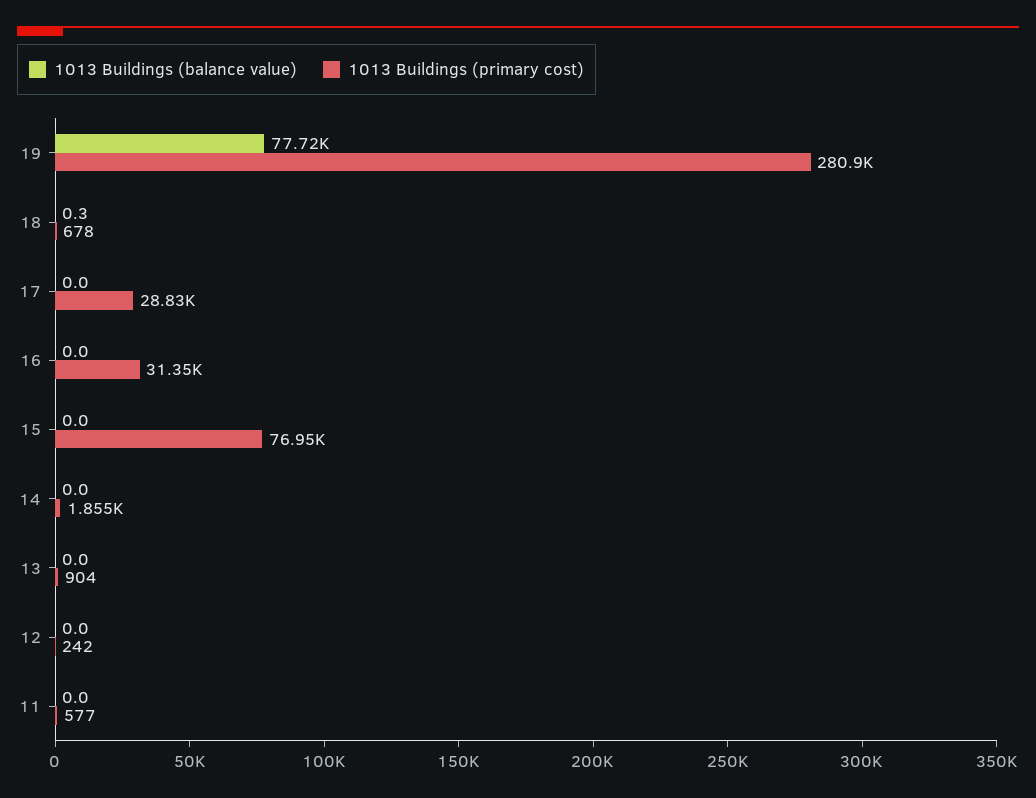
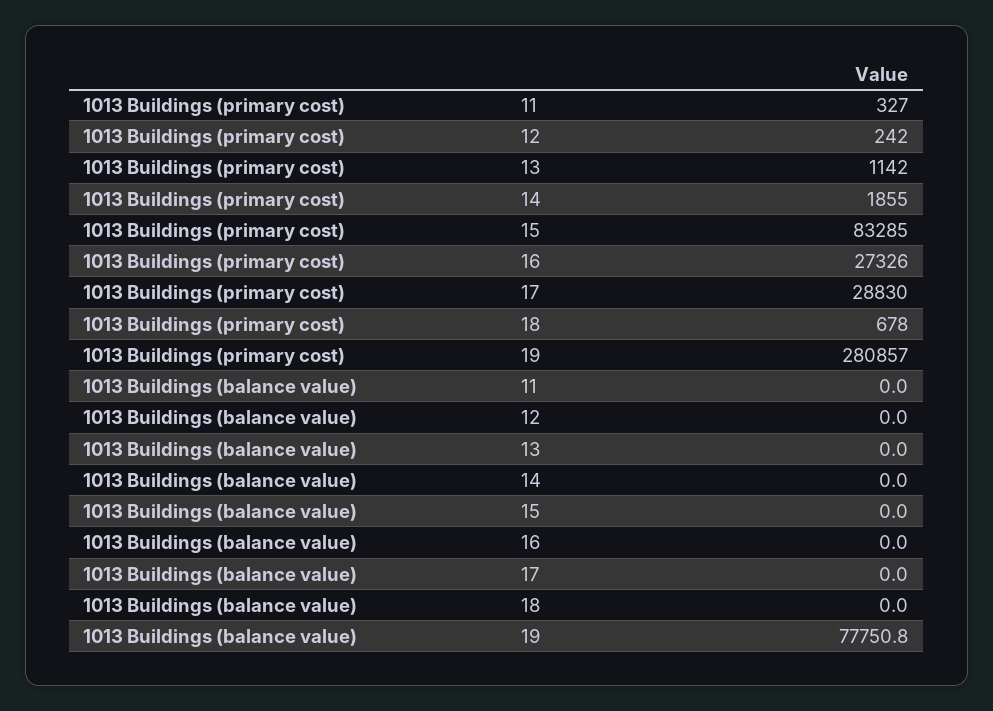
1013 Buildings (balance value), 19: 77720 -> 77750.8
1013 Buildings (balance value), 18: 0.3 -> 0
1013 Buildings (primary cost), 16: 31350 -> 27326
1013 Buildings (primary cost), 15: 76950 -> 83285
1013 Buildings (primary cost), 13: 904 -> 1142
1013 Buildings (primary cost), 11: 577 -> 327

